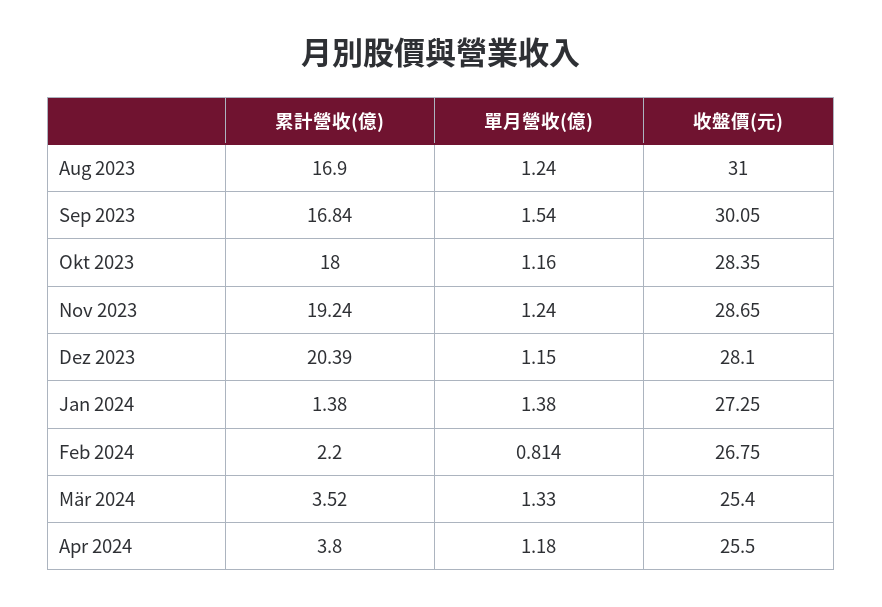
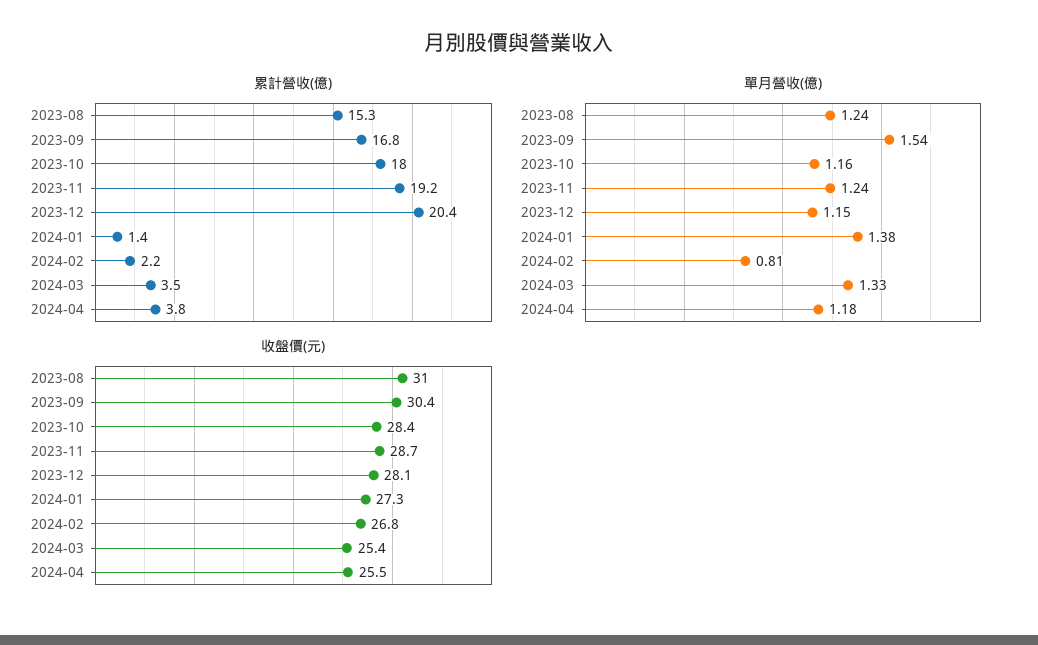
累計營收(億), Aug 2023: 16.9 -> 15.3
收盤價(元), Sep 2023: 30.05 -> 30.4

